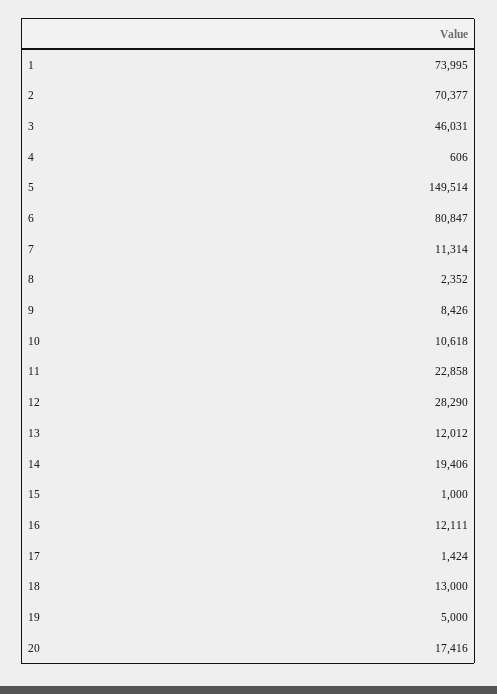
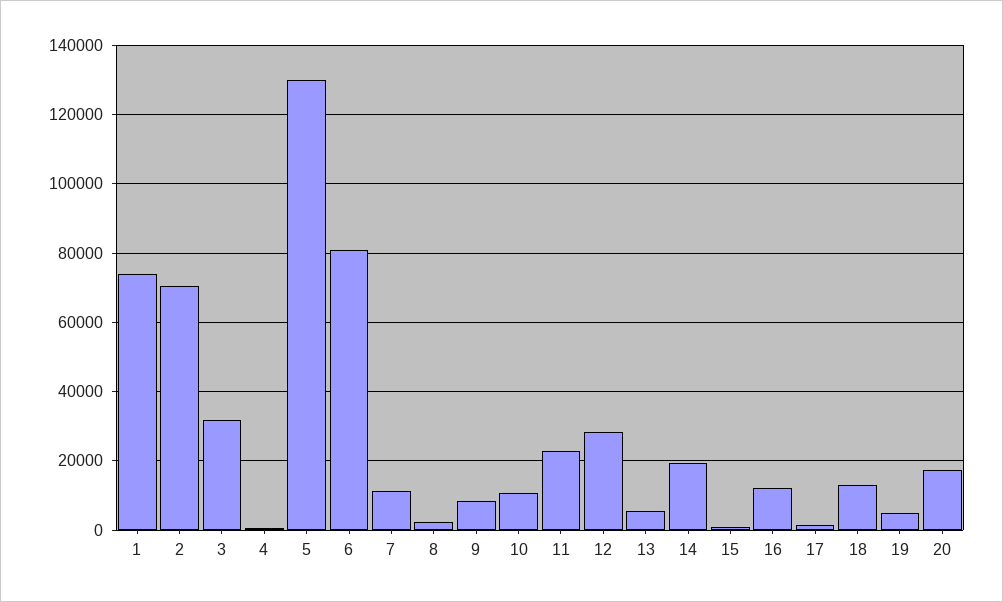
3: 46031 -> 32000
5: 149514 -> 130000
13: 12012 -> 6000

